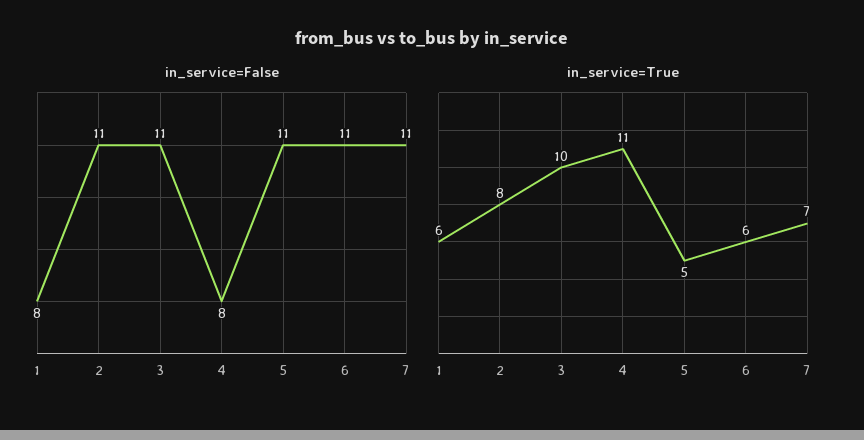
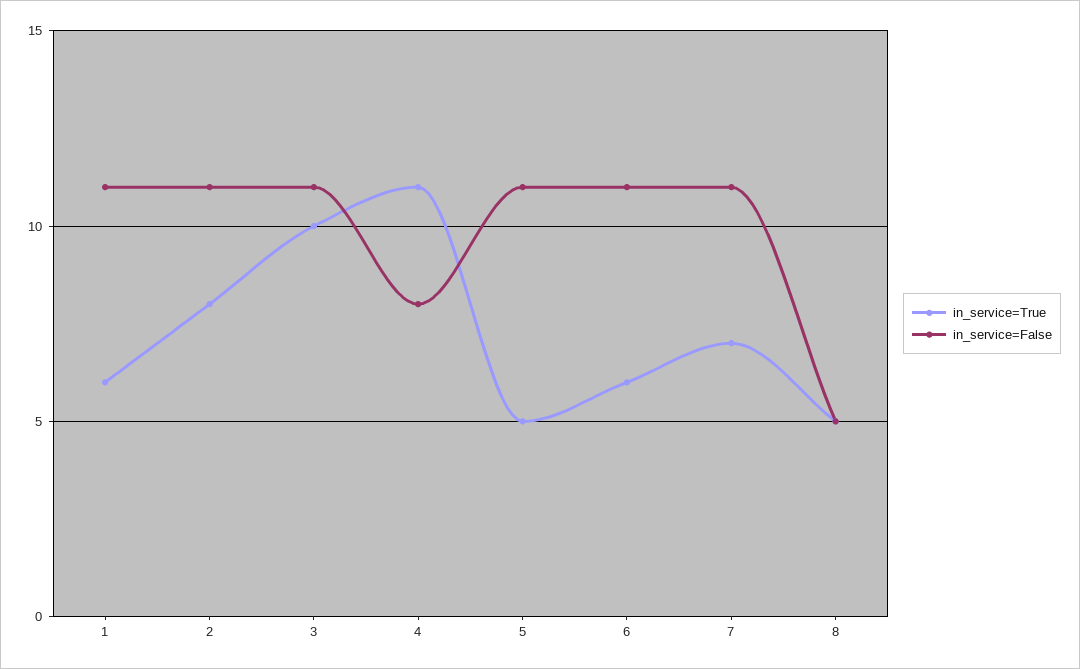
in_service=False, 1: 8 -> 11
in_service=True, 8: none -> 5
in_service=False, 8: none -> 5

